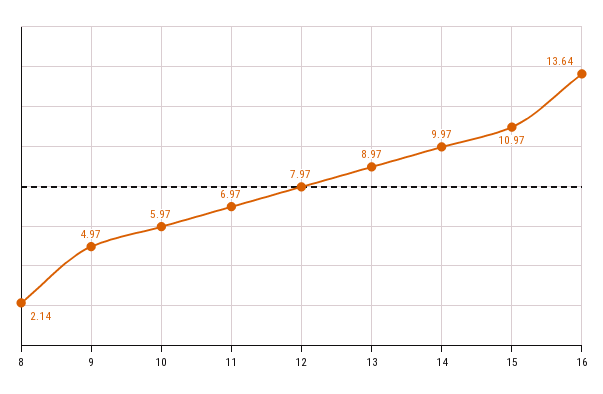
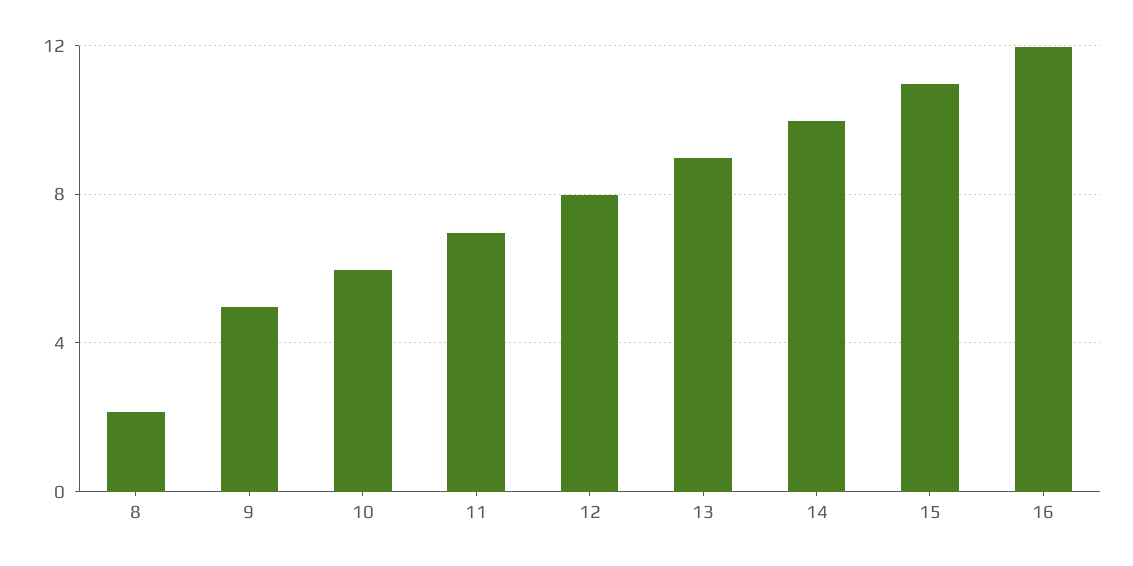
16: 13.64 -> 12

